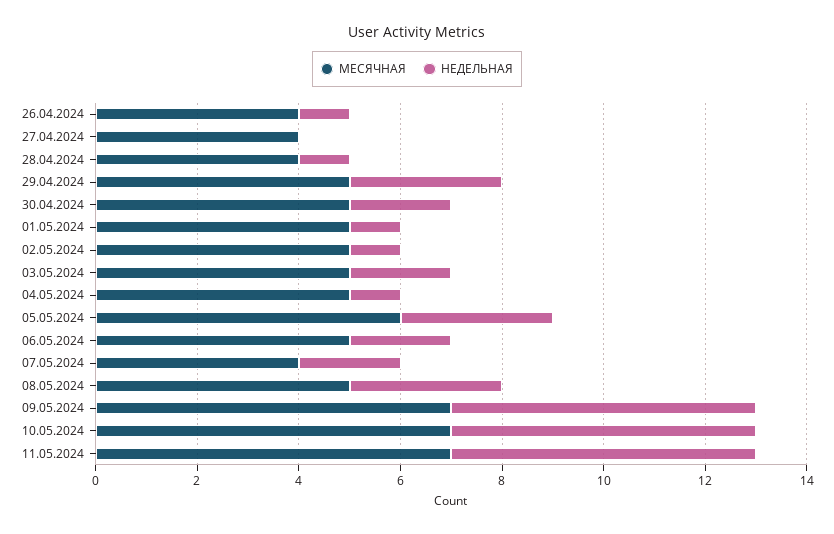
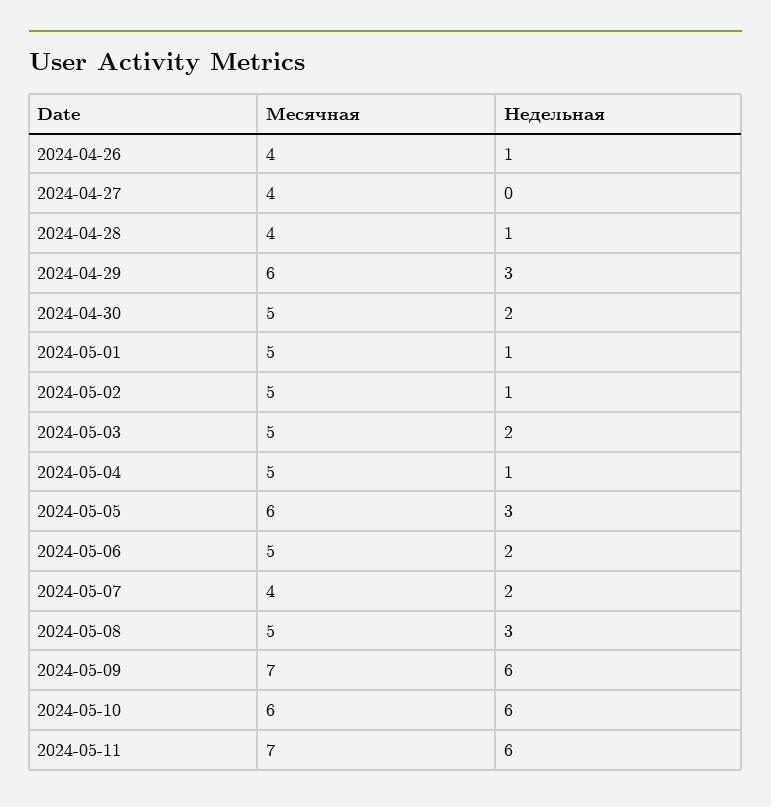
МЕСЯЧНАЯ, 29.04.2024: 5 -> 6
МЕСЯЧНАЯ, 10.05.2024: 7 -> 6

